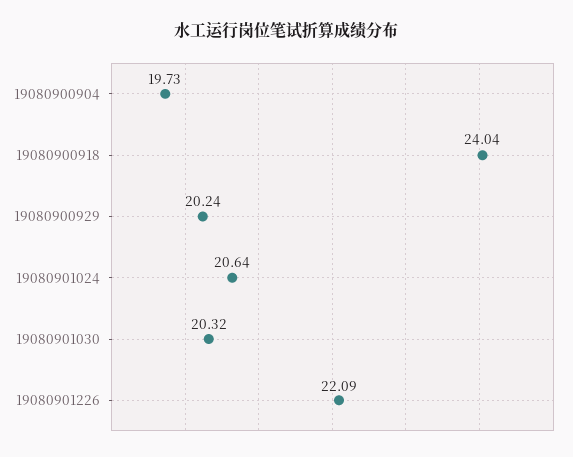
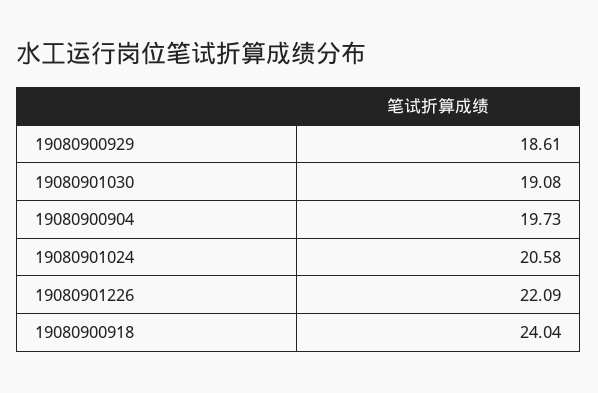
19080900929: 20.24 -> 18.61
19080901024: 20.64 -> 20.58
19080901030: 20.32 -> 19.08

